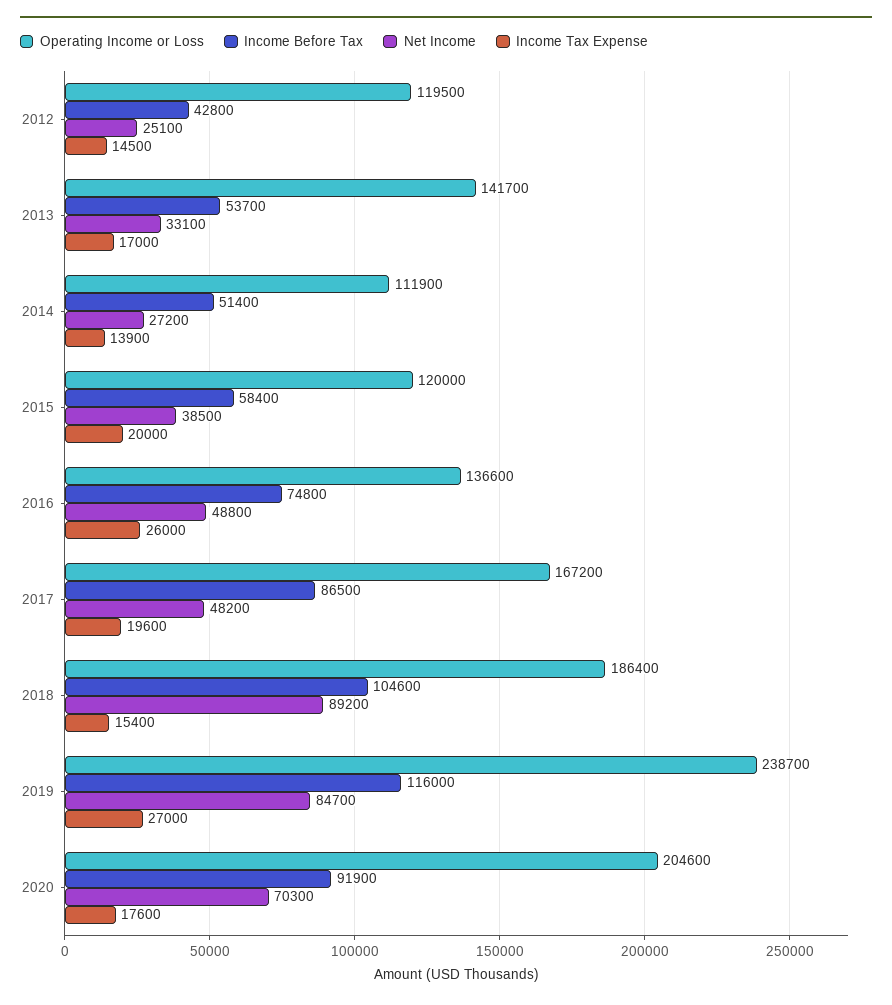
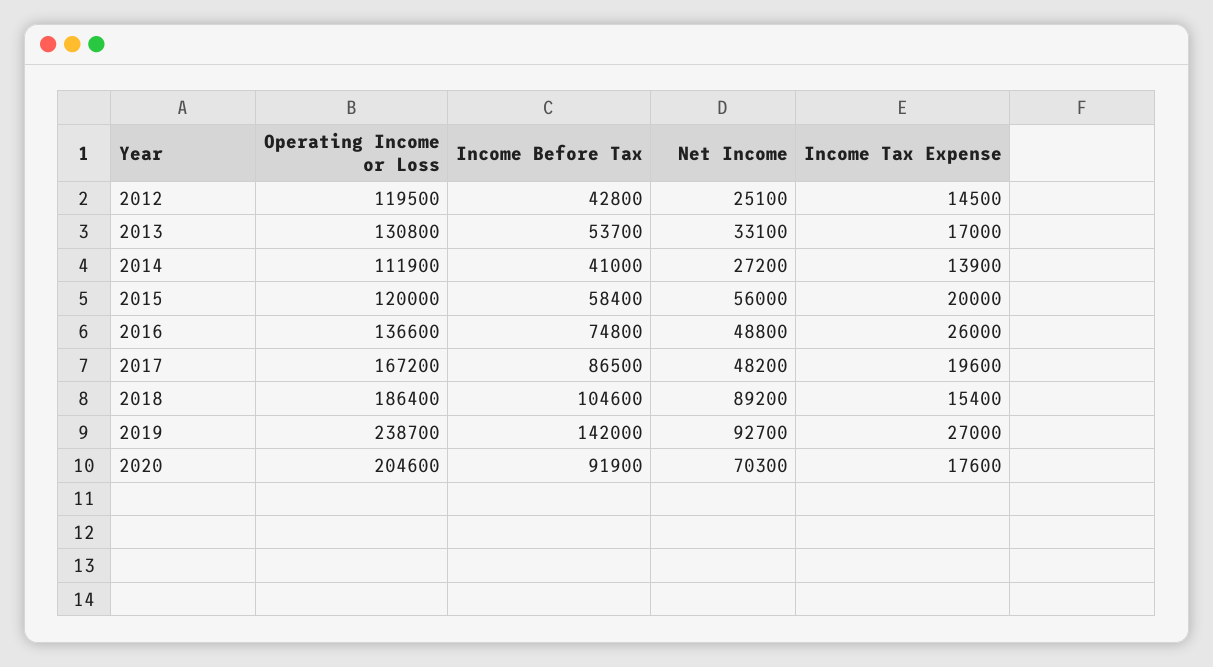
Operating Income or Loss, 2013: 141700 -> 130800
Income Before Tax, 2014: 51400 -> 41000
Net Income, 2015: 38500 -> 56000
Income Before Tax, 2019: 116000 -> 142000
Net Income, 2019: 84700 -> 92700

